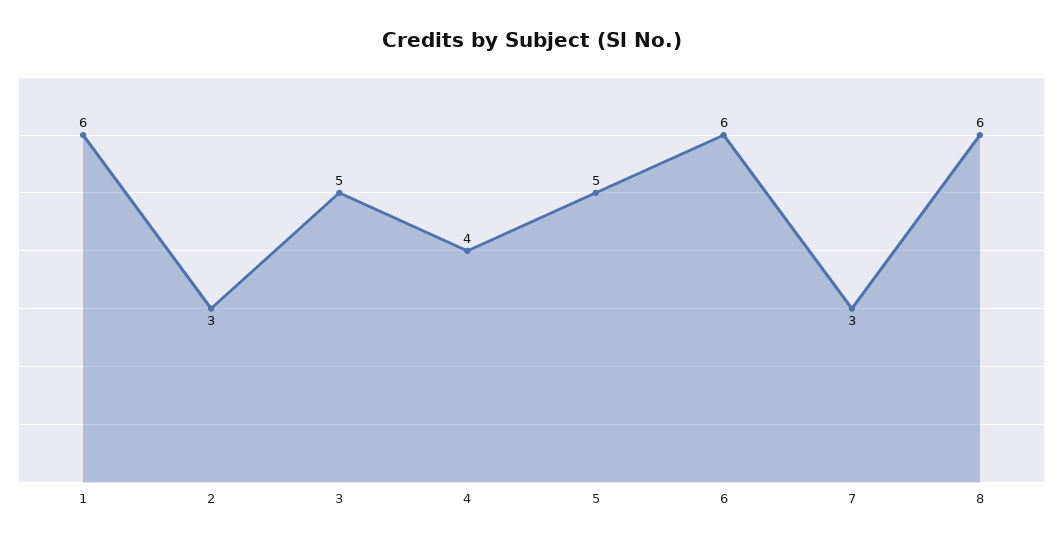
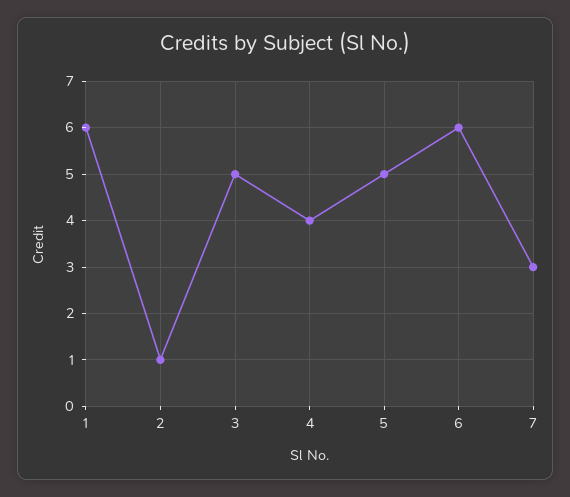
2: 3 -> 1
8: 6 -> none

